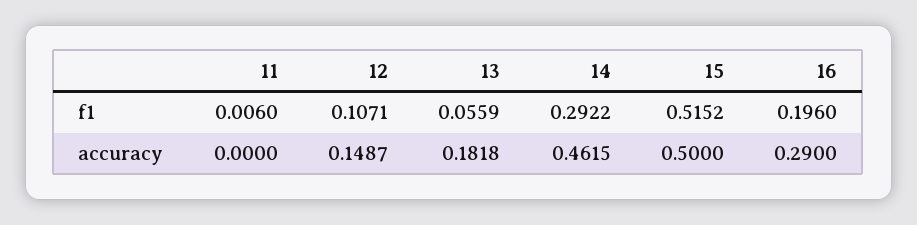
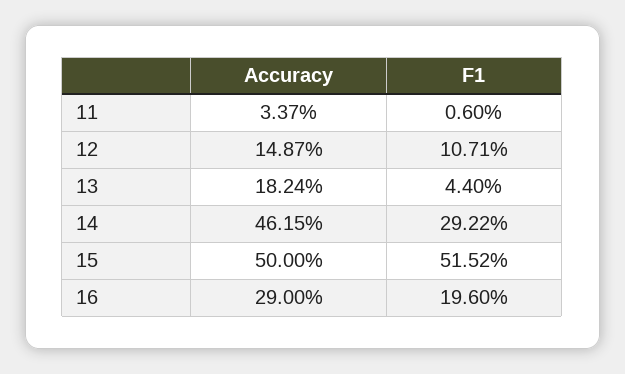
13, f1: 0.0559 -> 0.044
11, accuracy: 0 -> 0.0337
13, accuracy: 0.1818 -> 0.1824

